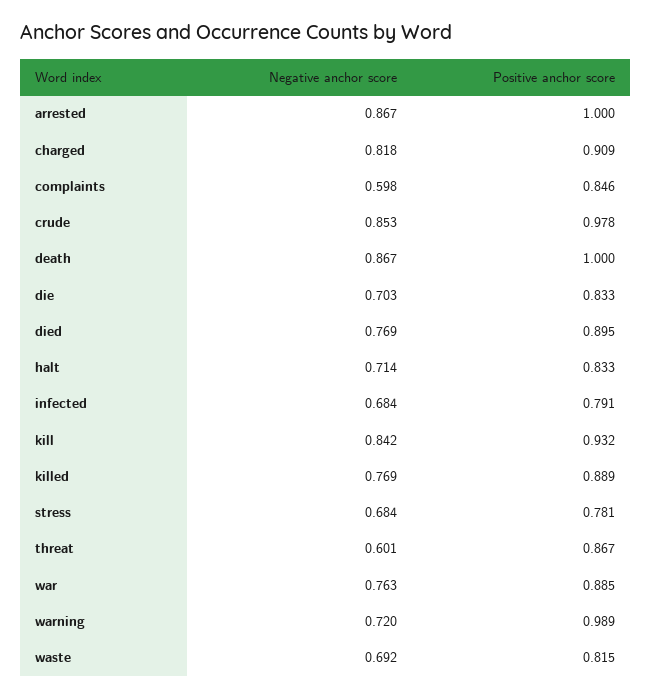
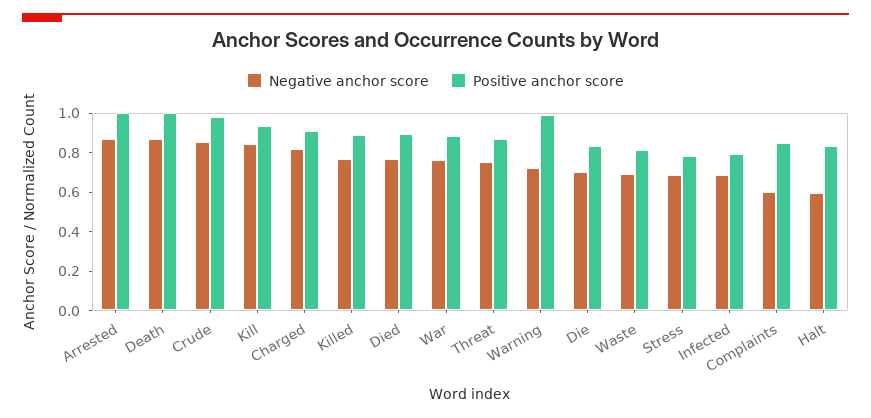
Negative anchor score, halt: 0.714 -> 0.6
Negative anchor score, threat: 0.601 -> 0.75

